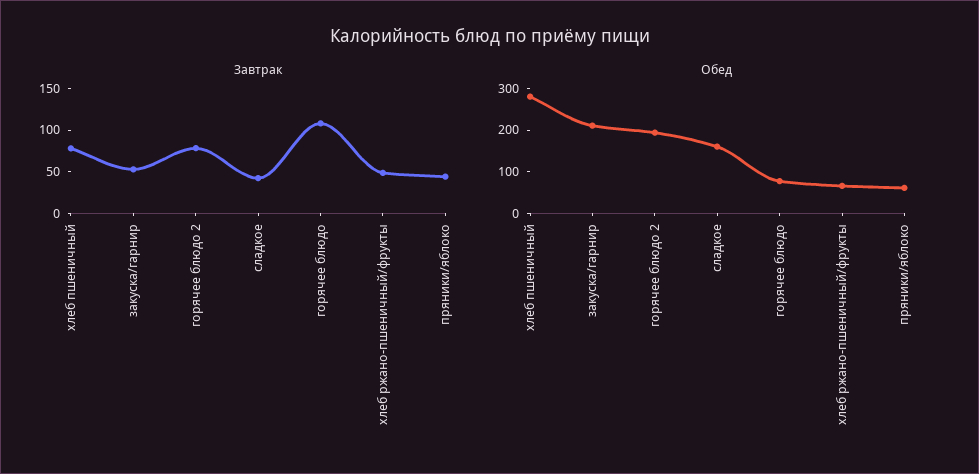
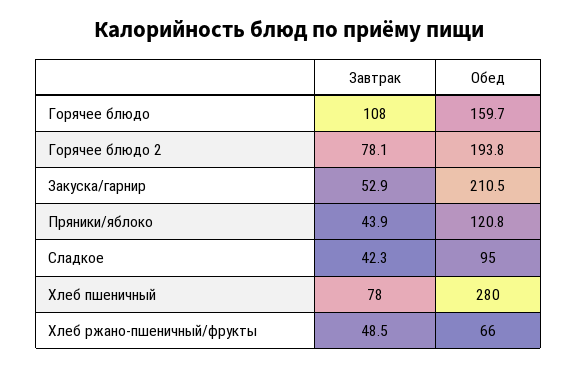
Обед, сладкое: 160 -> 95
Обед, горячее блюдо: 80 -> 159.7
Обед, пряники/яблоко: 60 -> 120.8

